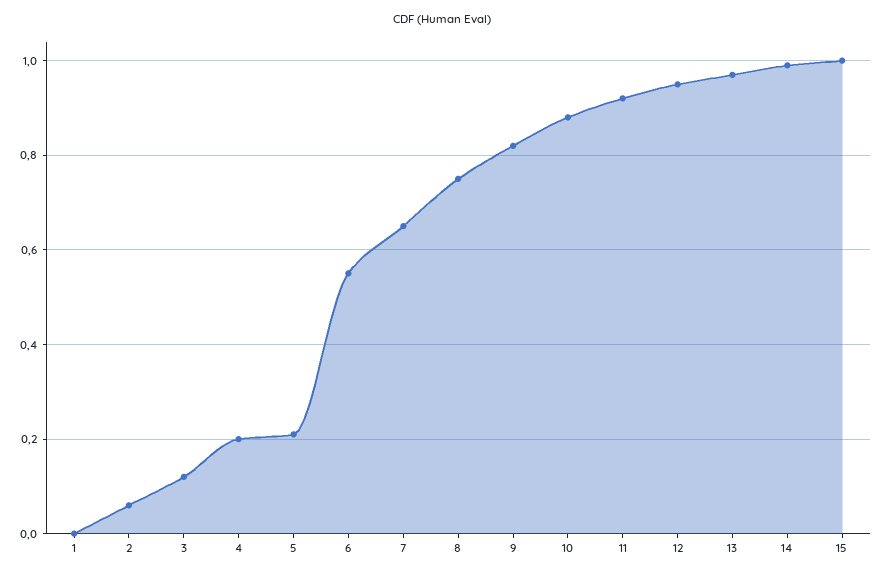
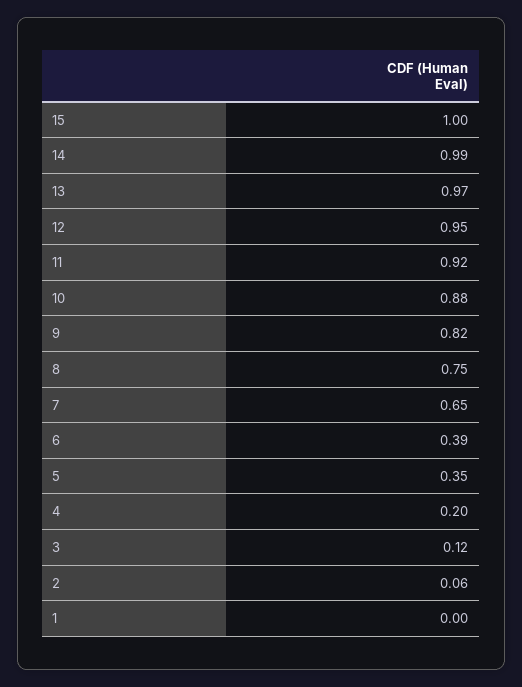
5: 0.2 -> 0.35
6: 0.55 -> 0.39

